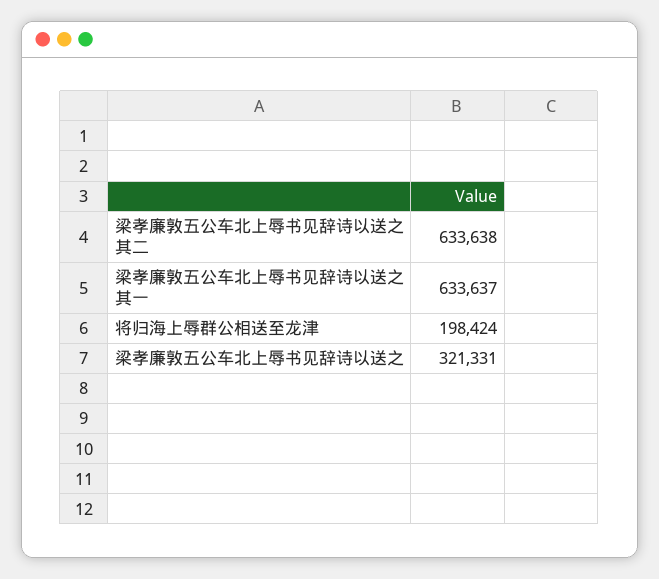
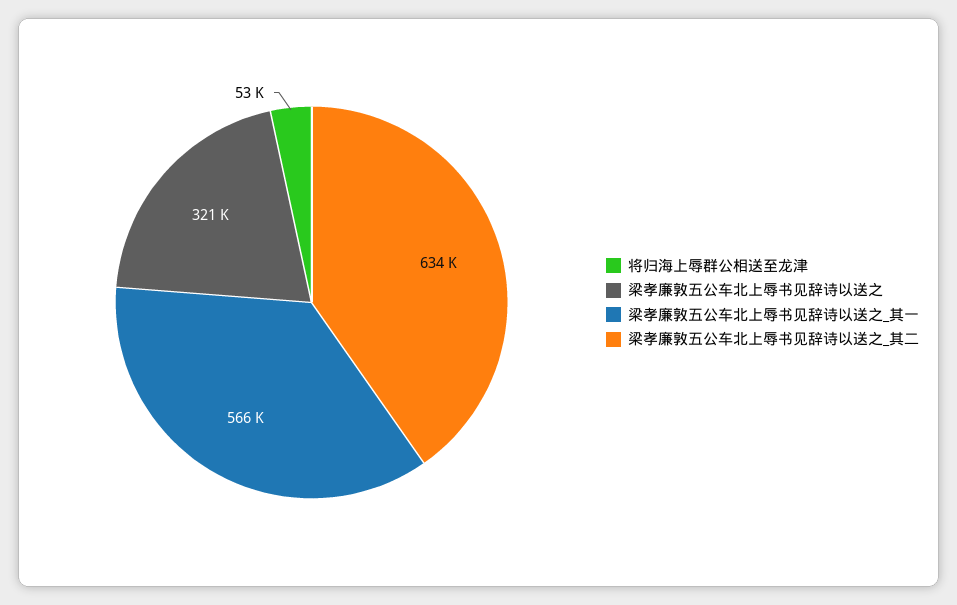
梁孝廉敦五公车北上辱书见辞诗以送之 其一: 633637 -> 566000
将归海上辱群公相送至龙津: 198424 -> 53000

